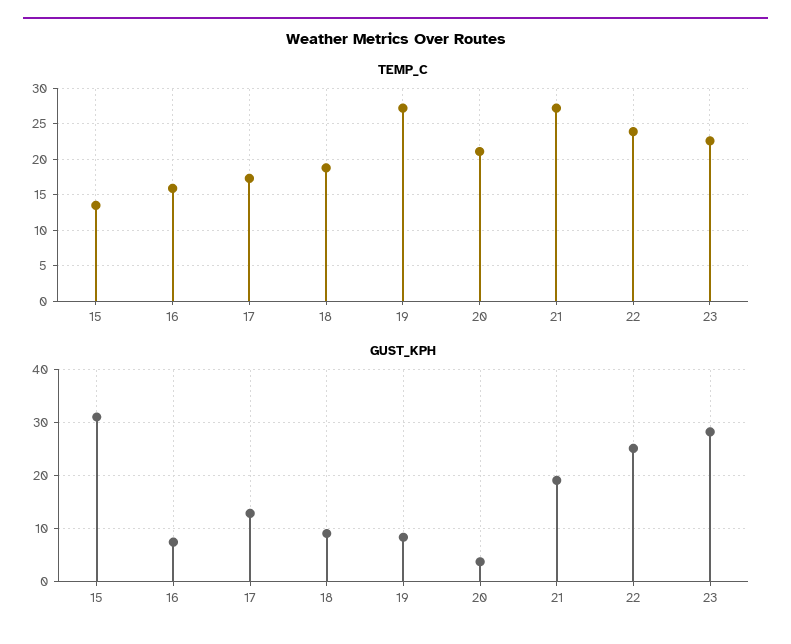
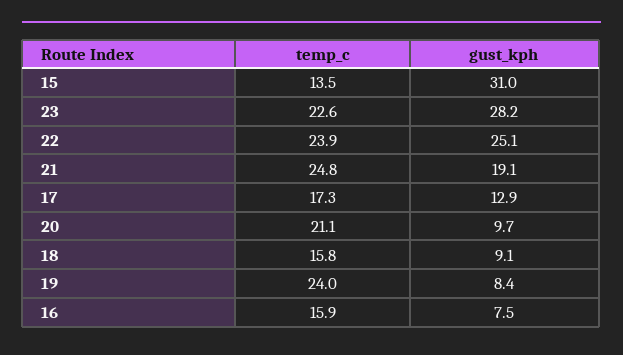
TEMP_C, 18: 19 -> 15.8
TEMP_C, 19: 27 -> 24
TEMP_C, 21: 27 -> 24.8
GUST_KPH, 20: 4 -> 9.7

